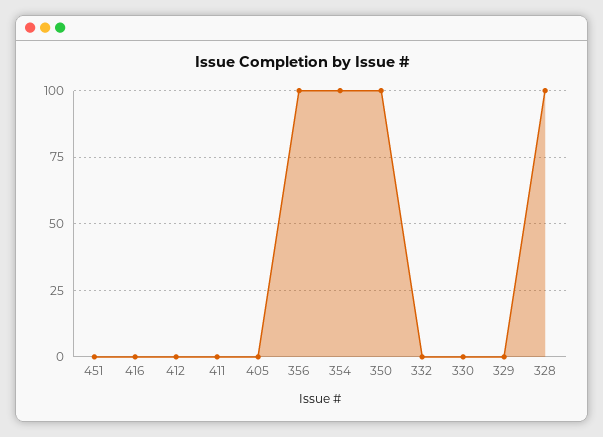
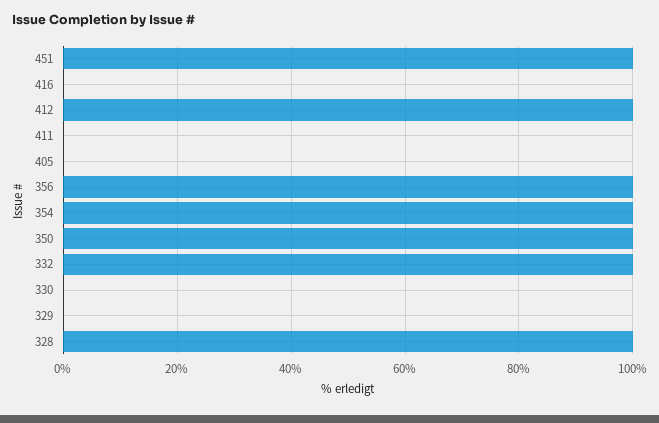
451: 0 -> 100
412: 0 -> 100
332: 0 -> 100

